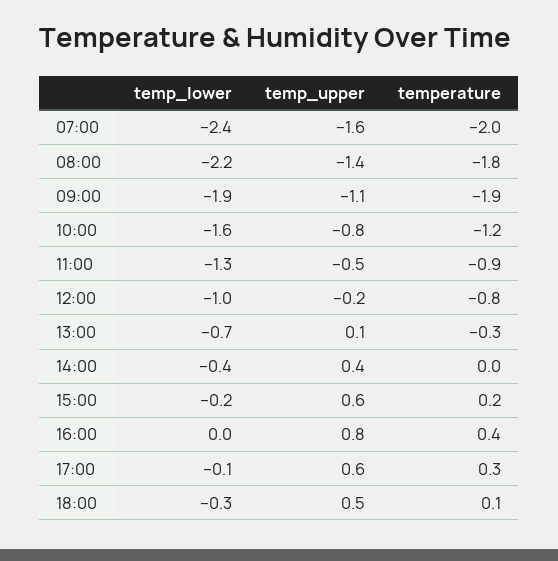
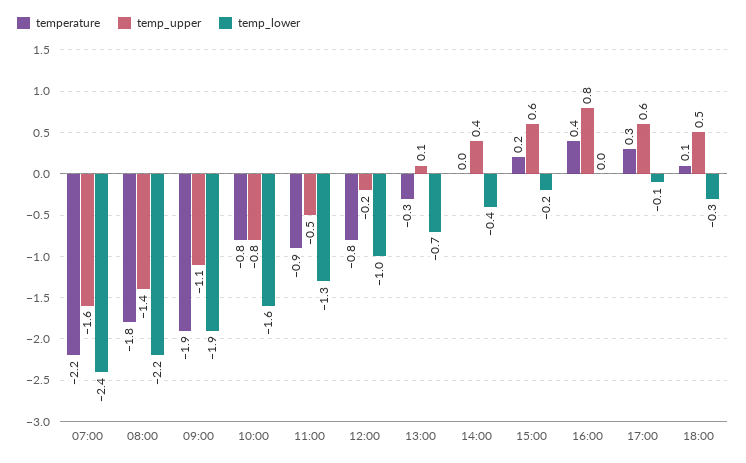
temperature, 07:00: -2 -> -2.2
temperature, 10:00: -1.2 -> -0.8

